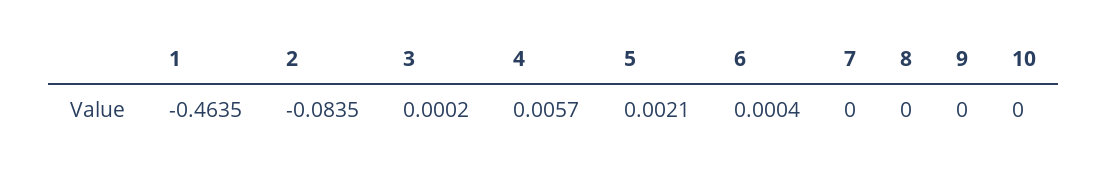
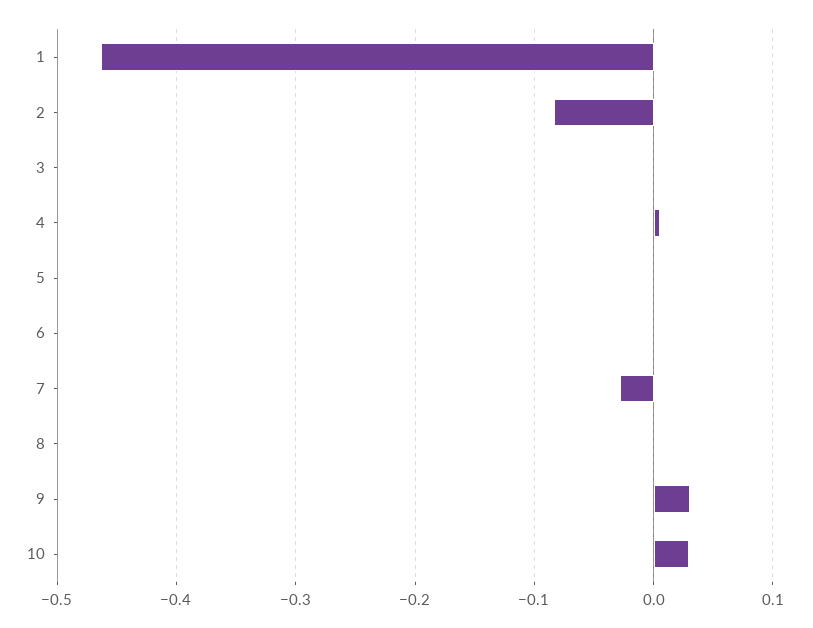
7: 0 -> -0.03
9: 0 -> 0.03
10: 0 -> 0.03

